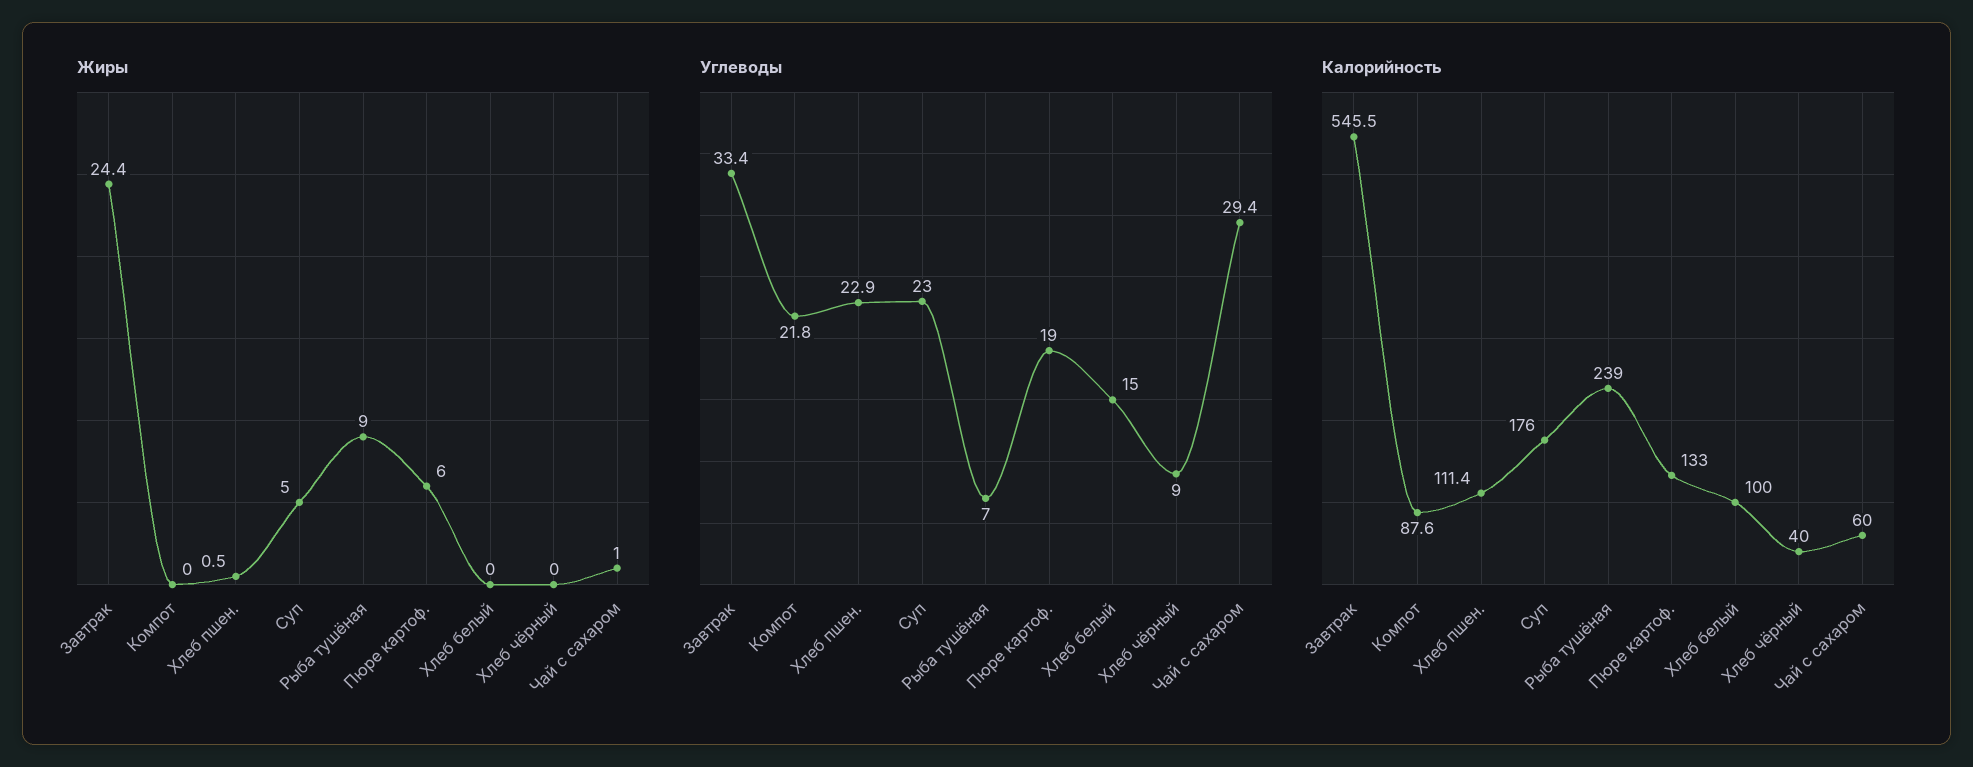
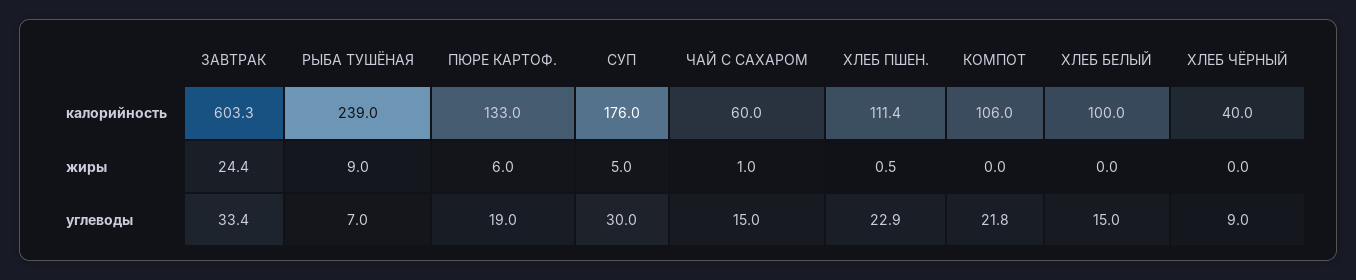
Углеводы, Суп: 23 -> 30
Углеводы, Чай с сахаром: 29.4 -> 15
Калорийность, Завтрак: 545.5 -> 603.3
Калорийность, Компот: 87.6 -> 106

